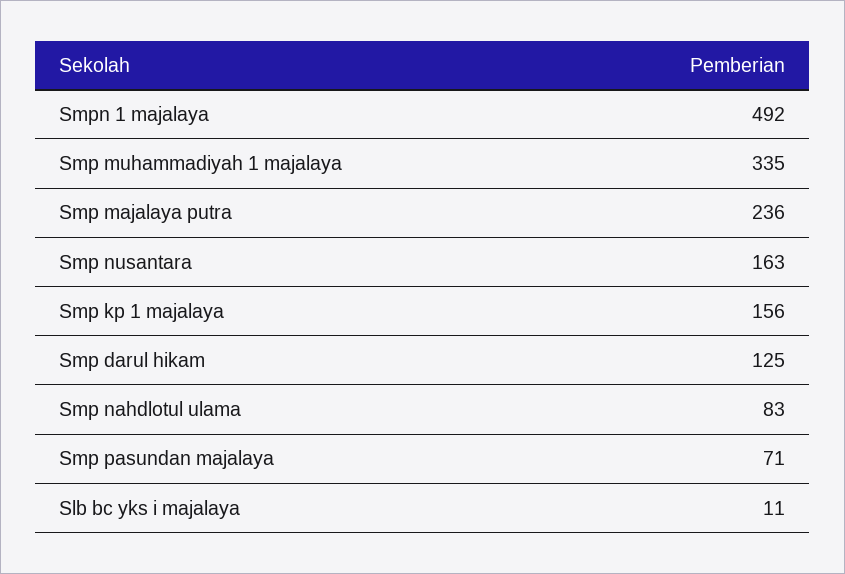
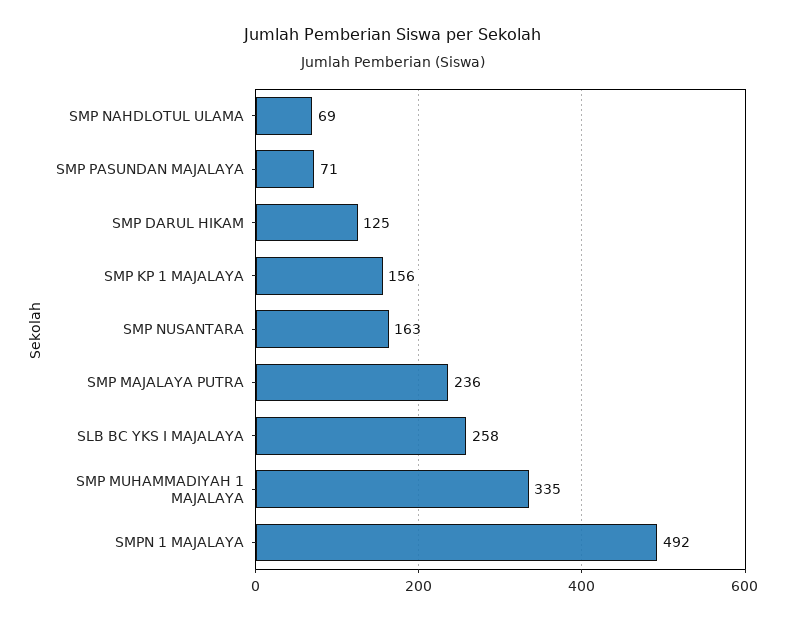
Smp nahdlotul ulama: 83 -> 69
Slb bc yks i majalaya: 11 -> 258

